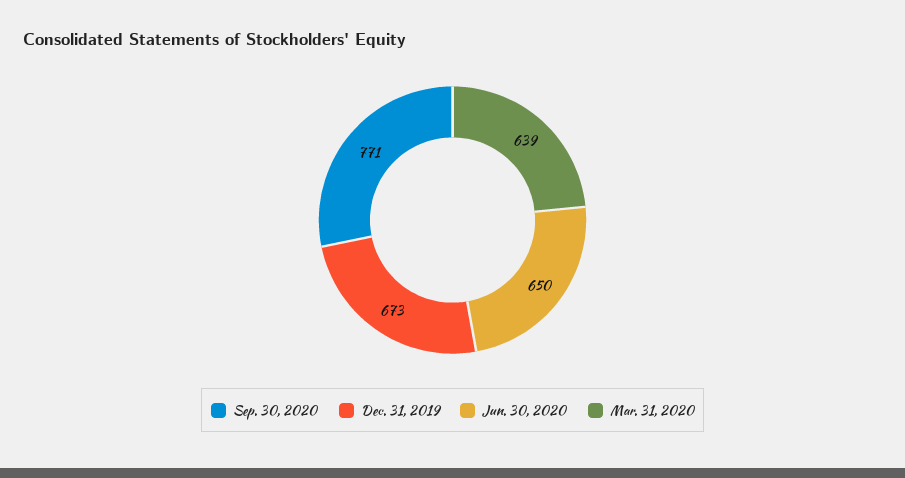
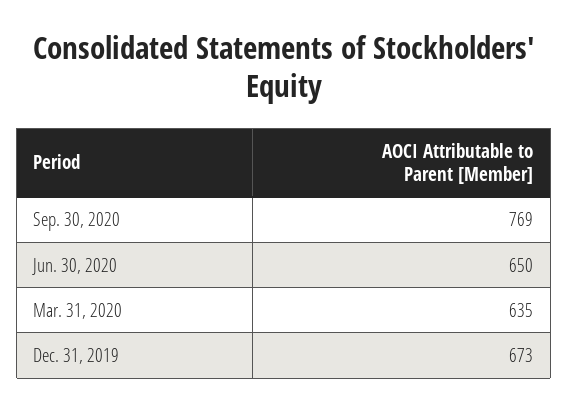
Sep. 30, 2020: 771 -> 769
Mar. 31, 2020: 639 -> 635

